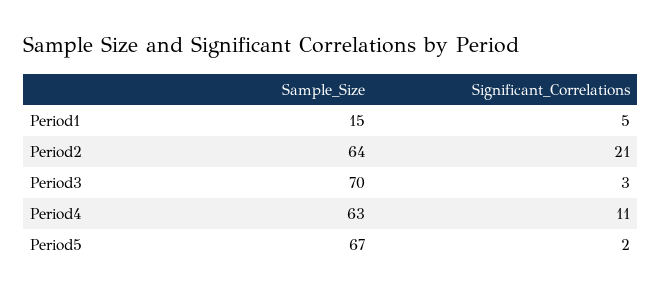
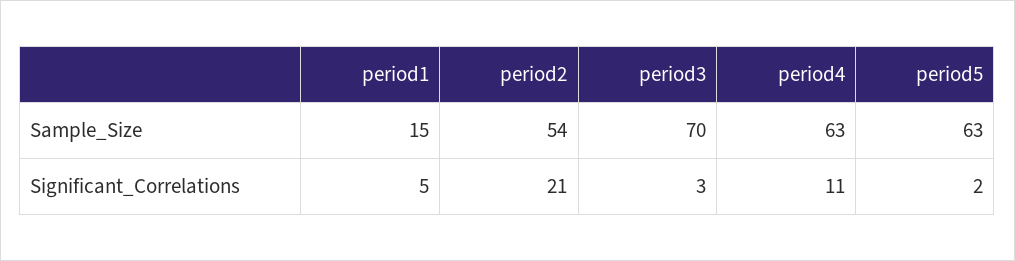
Sample_Size, Period2: 64 -> 54
Sample_Size, Period5: 67 -> 63

